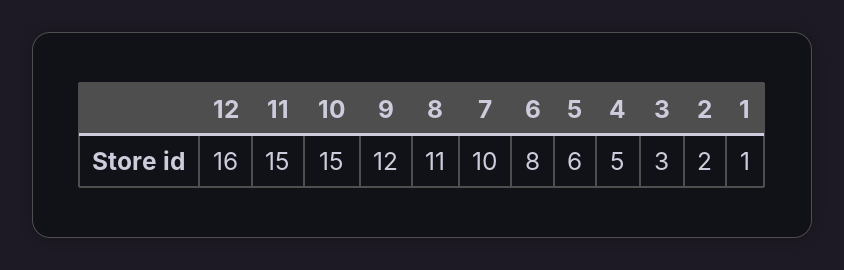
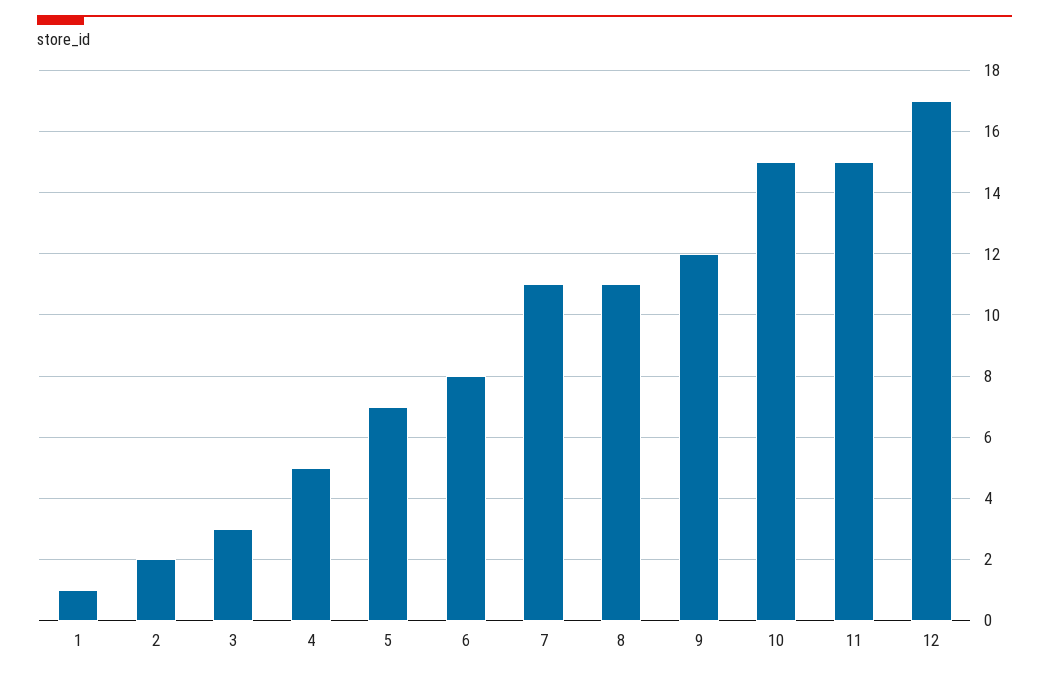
12: 16 -> 17
7: 10 -> 11
5: 6 -> 7

